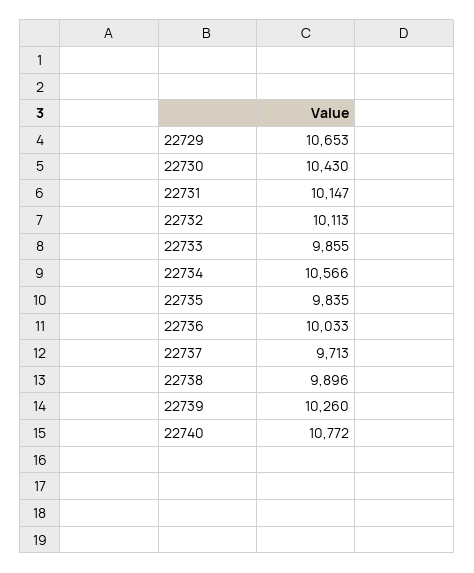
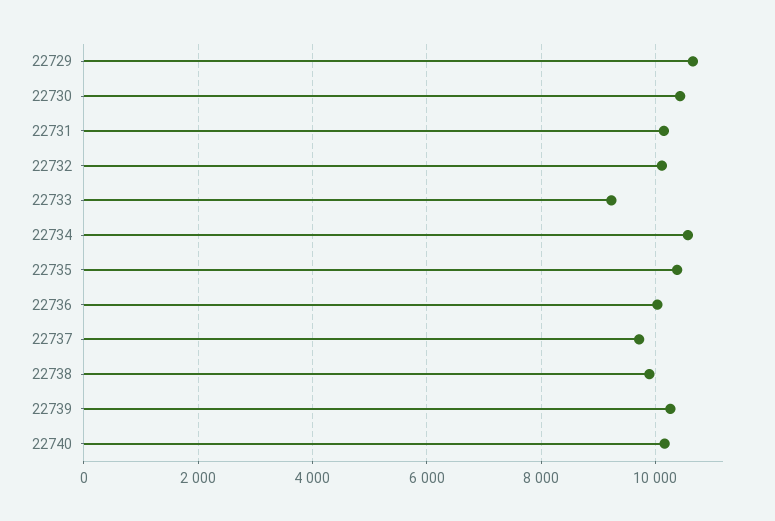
22733: 9855 -> 9200
22735: 9835 -> 10400
22740: 10772 -> 10200

